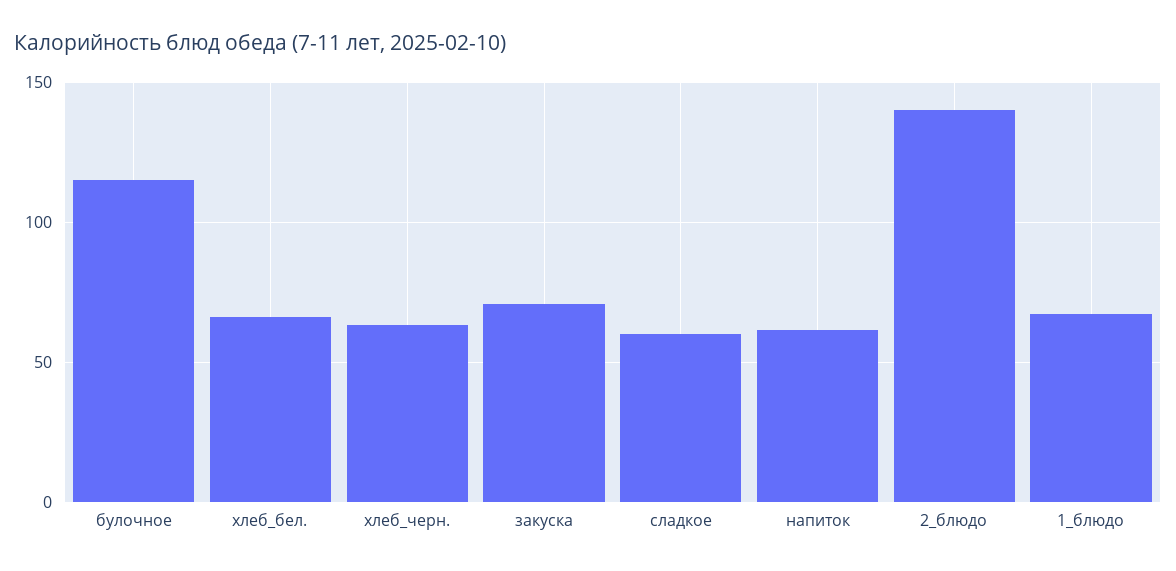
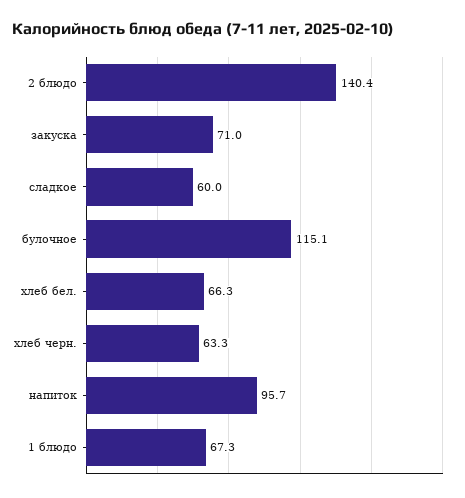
напиток: 60 -> 95.7

